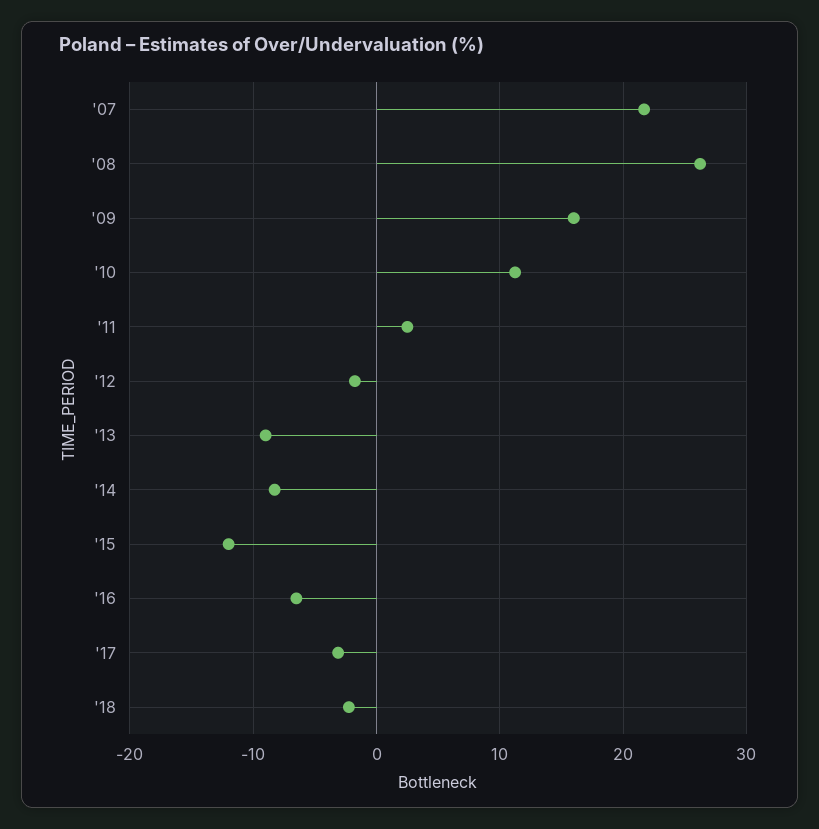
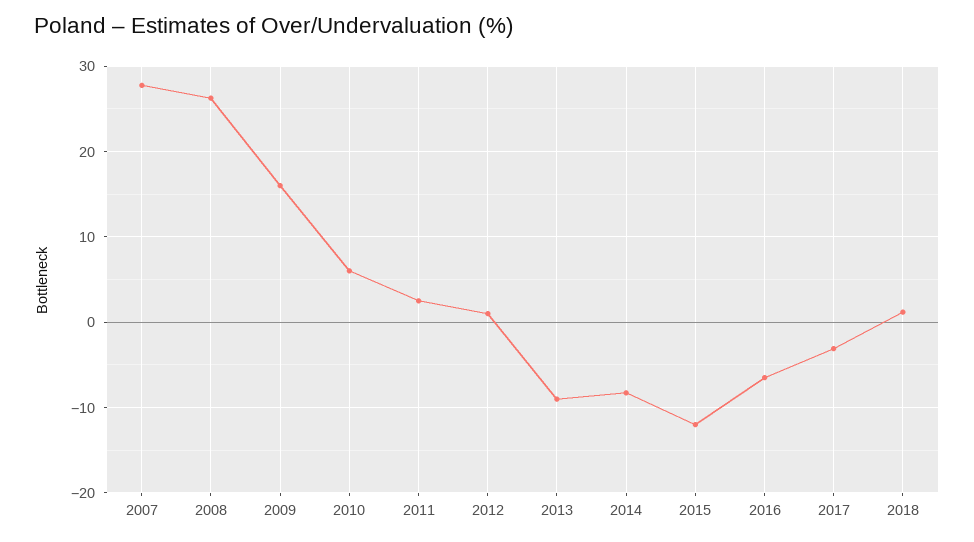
'07: 22 -> 28
'10: 11 -> 6
'12: -2 -> 1
'18: -2 -> 1

